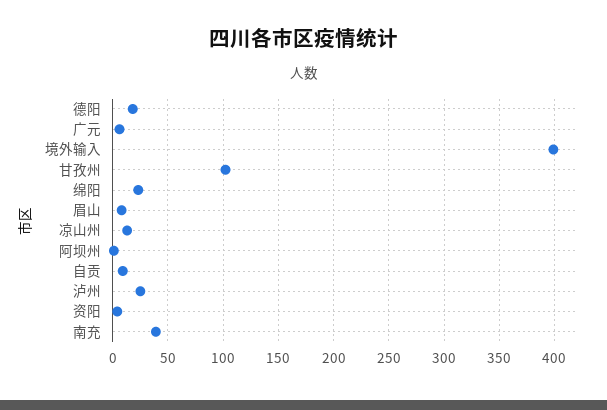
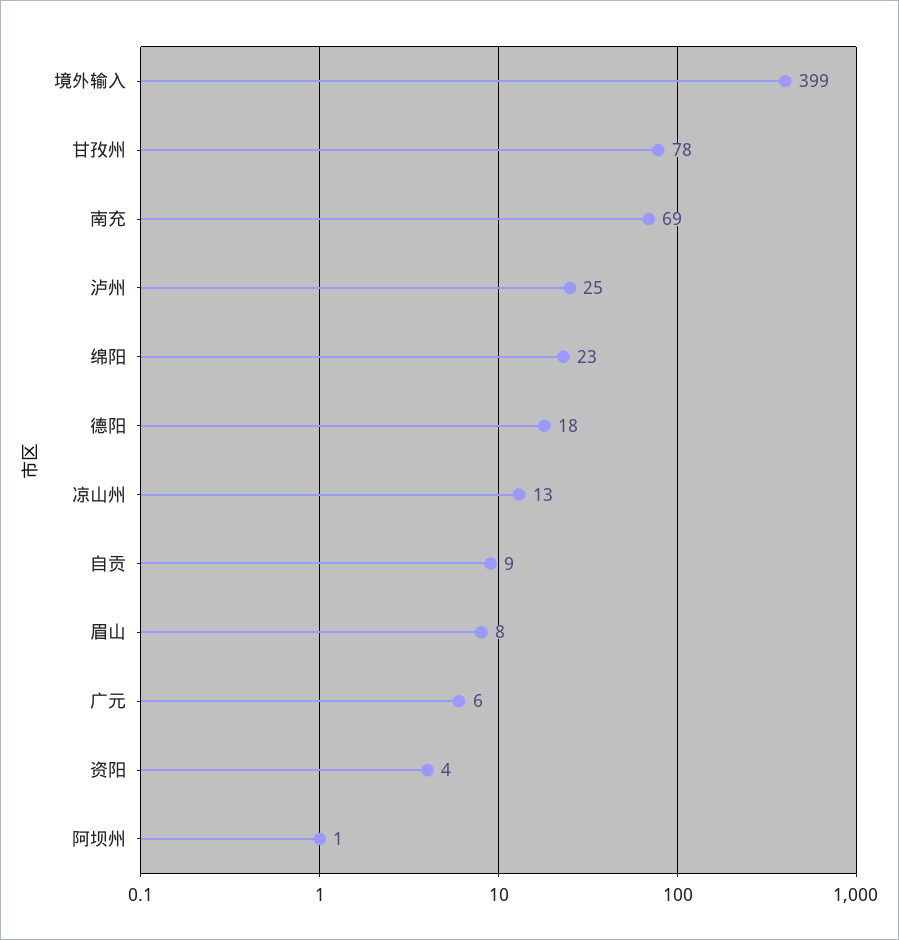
甘孜州: 100 -> 78
南充: 40 -> 69

